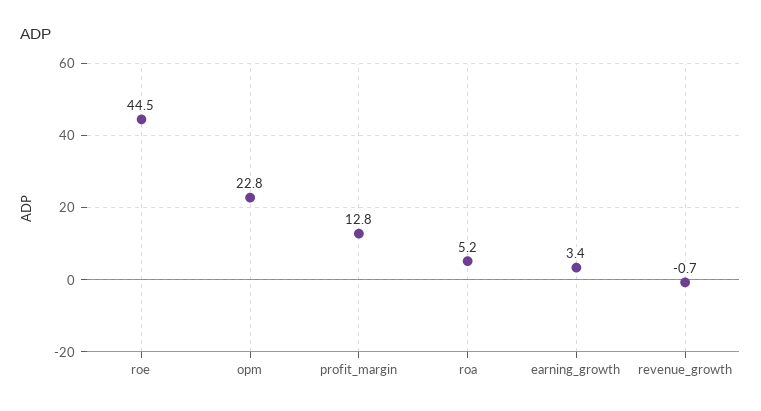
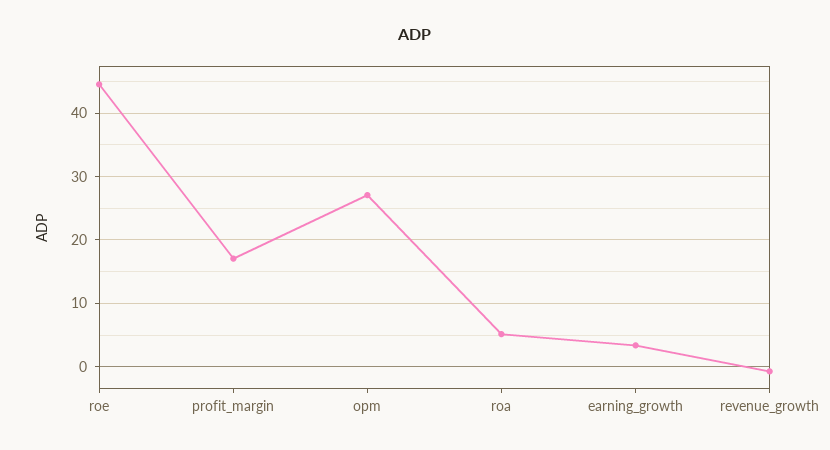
opm: 22.8 -> 27
profit_margin: 12.8 -> 17

